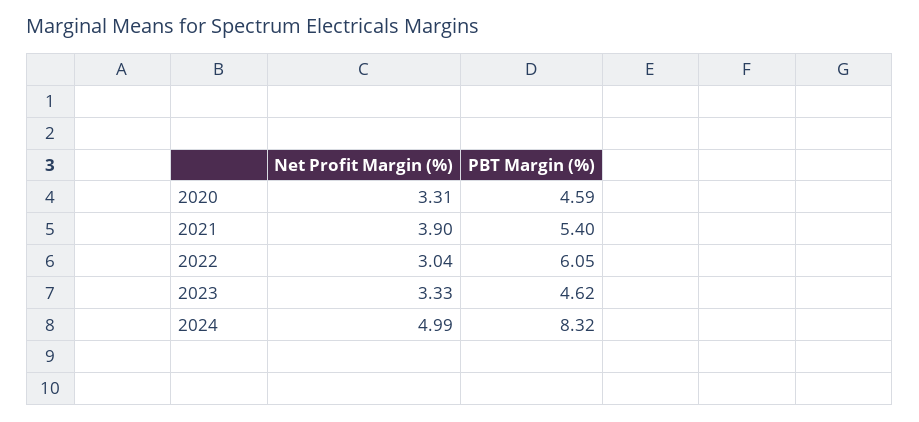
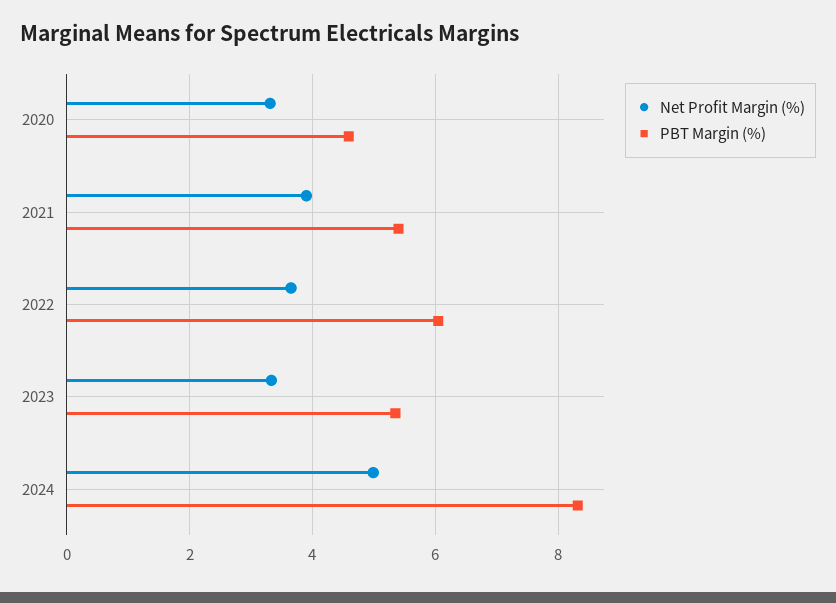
Net Profit Margin (%), 2022: 3.04 -> 3.6
PBT Margin (%), 2023: 4.62 -> 5.4

